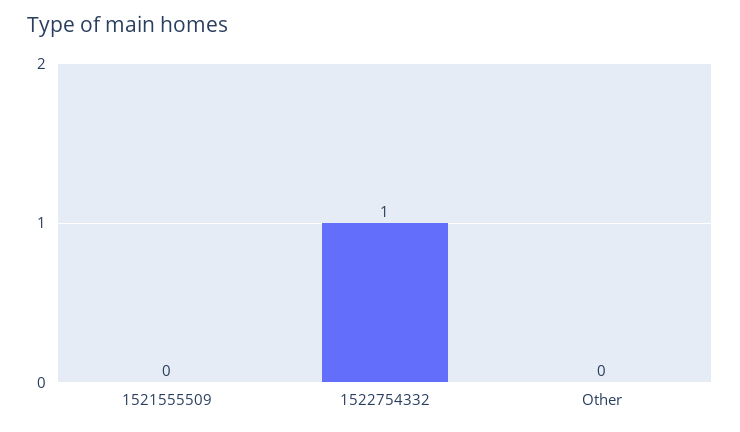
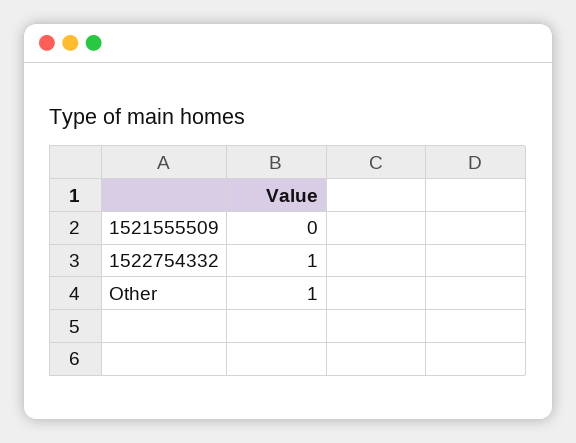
Other: 0 -> 1

